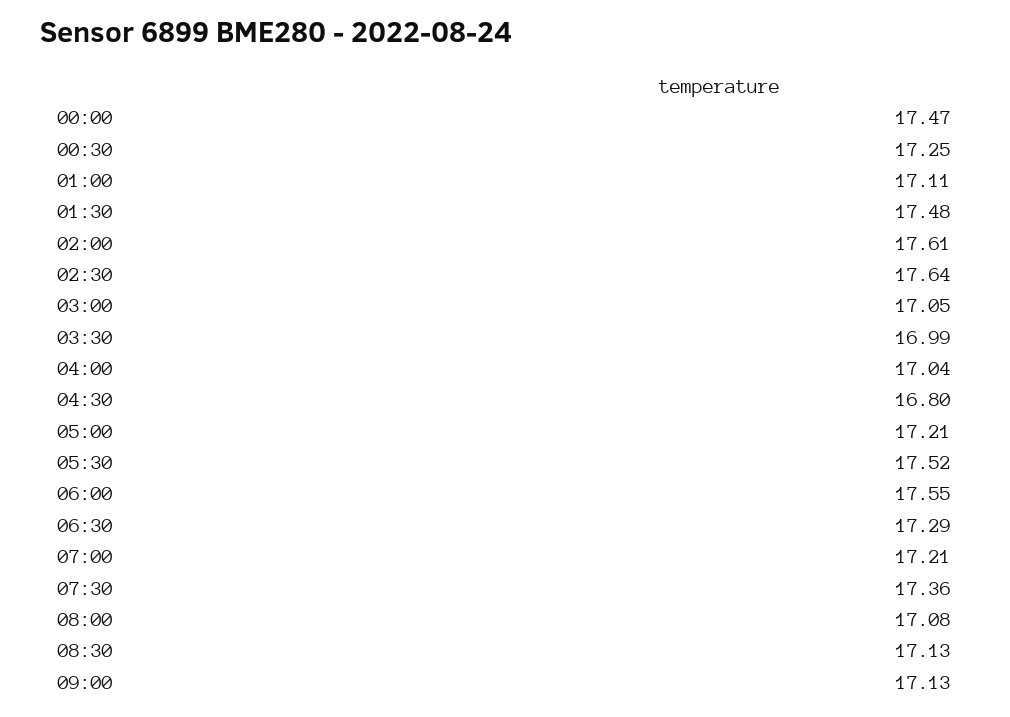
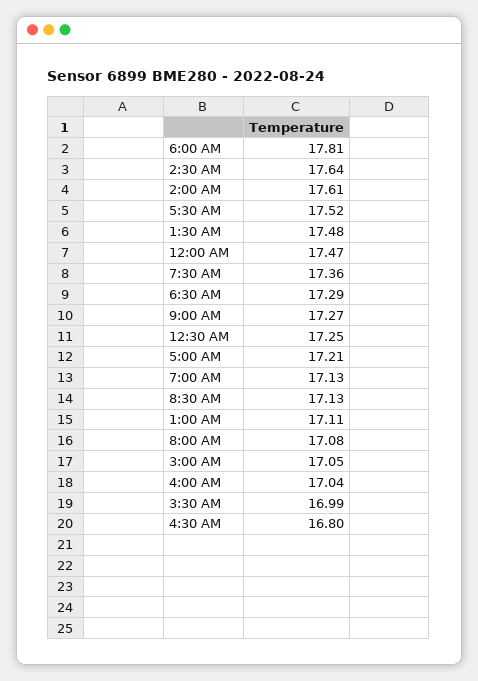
06:00: 17.55 -> 17.81
07:00: 17.21 -> 17.13
09:00: 17.13 -> 17.27

